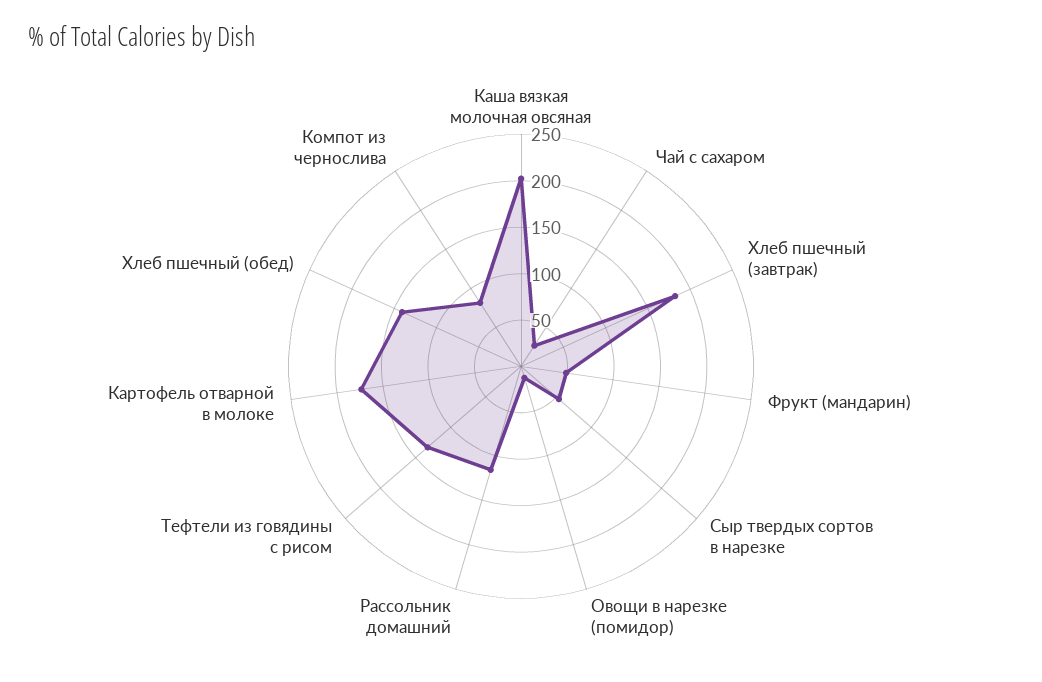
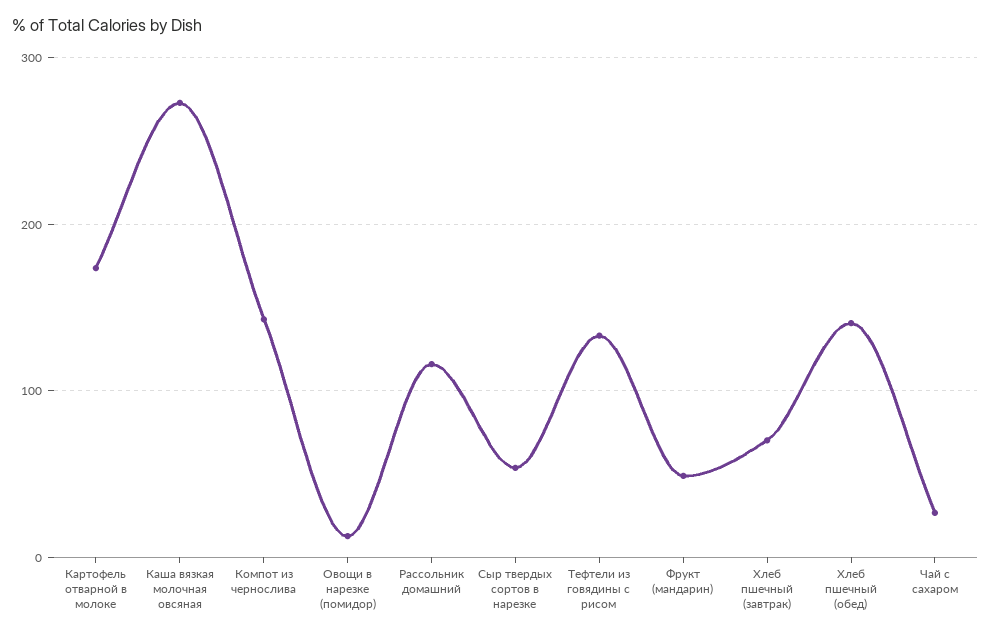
Каша вязкая молочная овсяная: 200 -> 270
Хлеб пшечный (завтрак): 180 -> 70
Компот из чернослива: 80 -> 140

